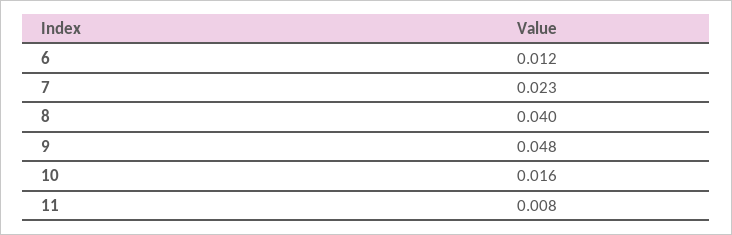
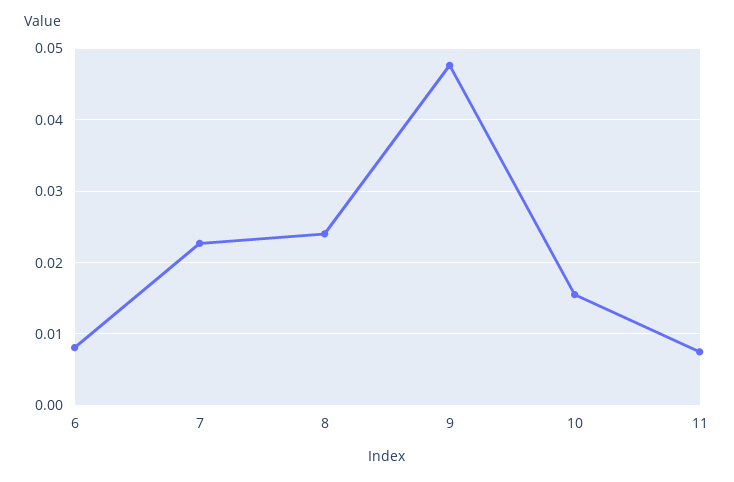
6: 0.012 -> 0.008
8: 0.04 -> 0.024

